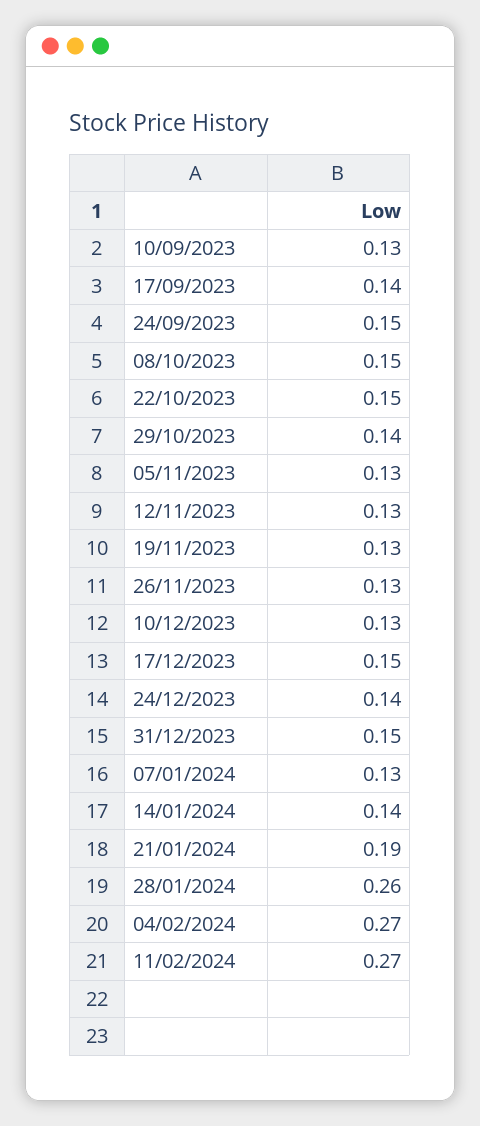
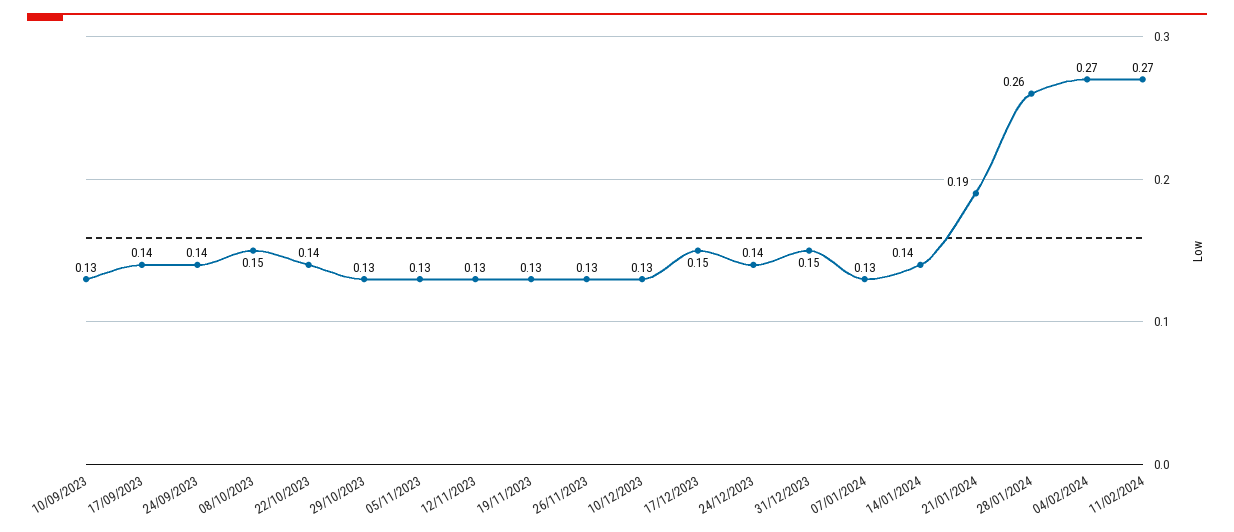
24/09/2023: 0.15 -> 0.14
22/10/2023: 0.15 -> 0.14
29/10/2023: 0.14 -> 0.13

